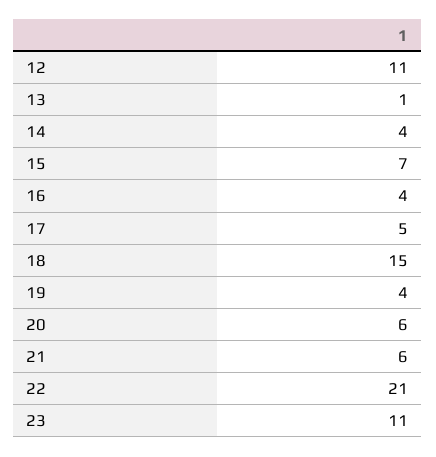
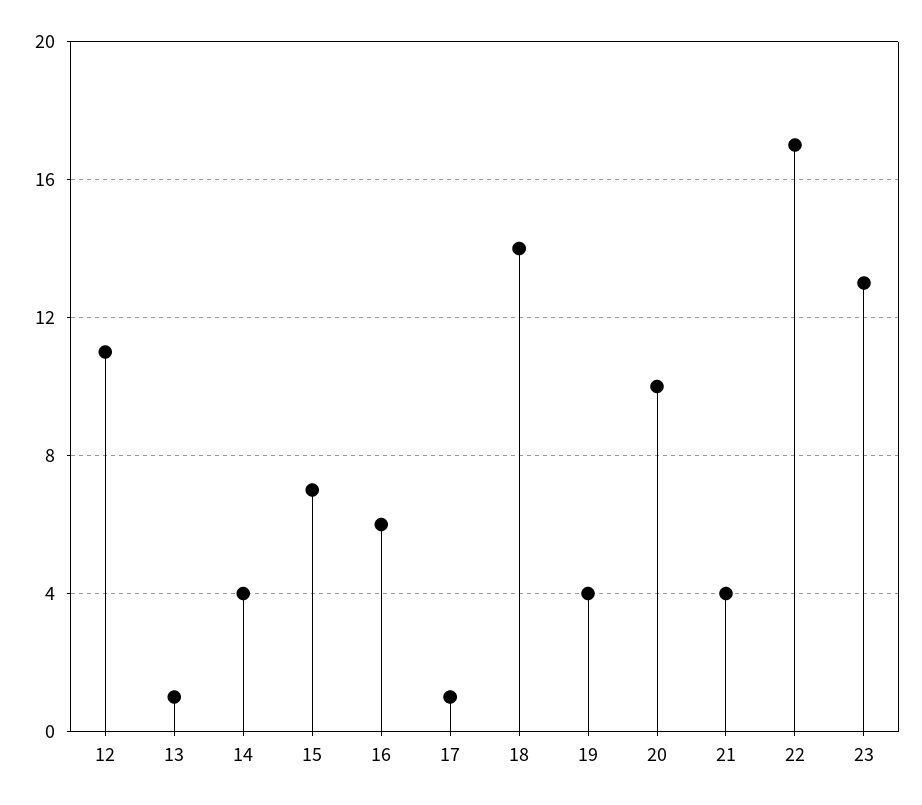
16: 4 -> 6
17: 5 -> 1
18: 15 -> 14
20: 6 -> 10
21: 6 -> 4
22: 21 -> 17
23: 11 -> 13

